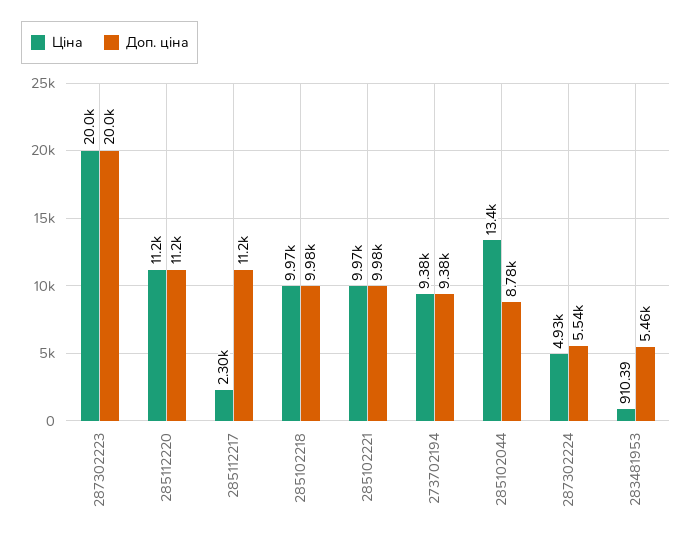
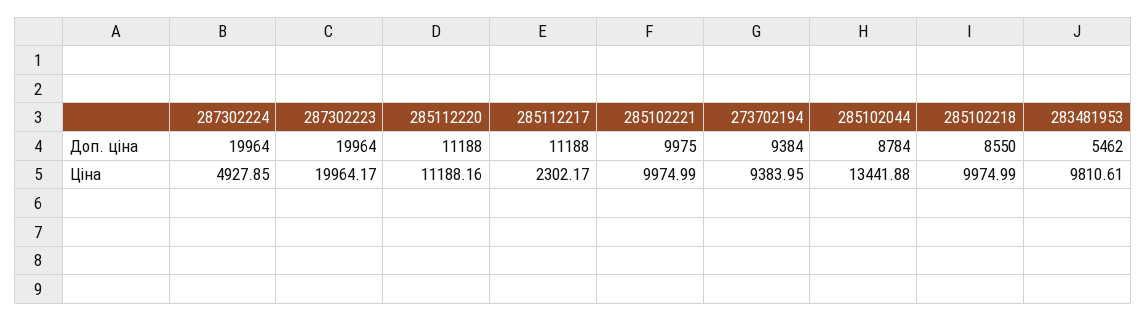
Доп. ціна, 285102218: 9980 -> 8550
Доп. ціна, 287302224: 5540 -> 19964
Ціна, 283481953: 910.39 -> 9810.61

